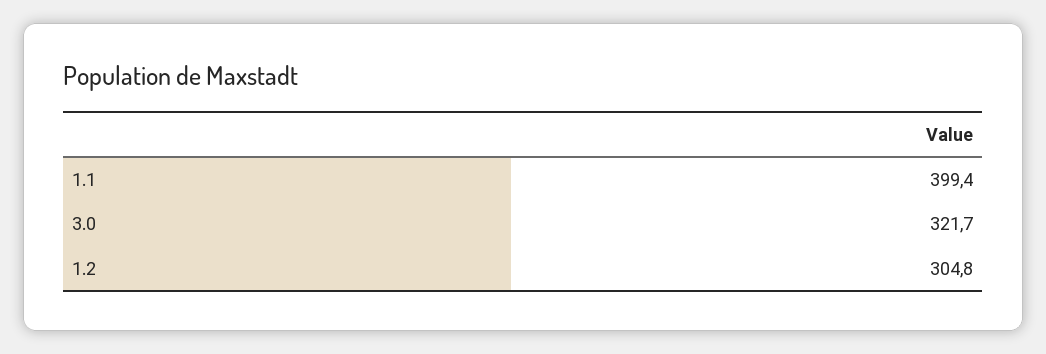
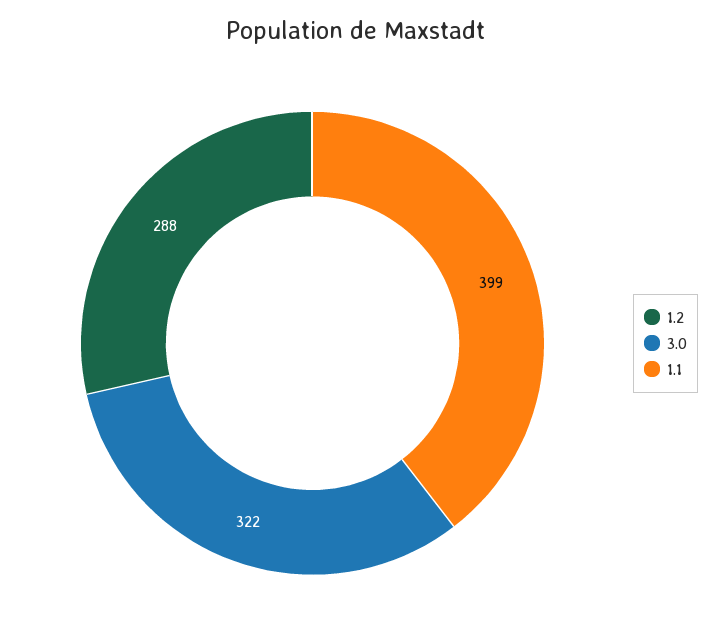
1.2: 304.8 -> 288

